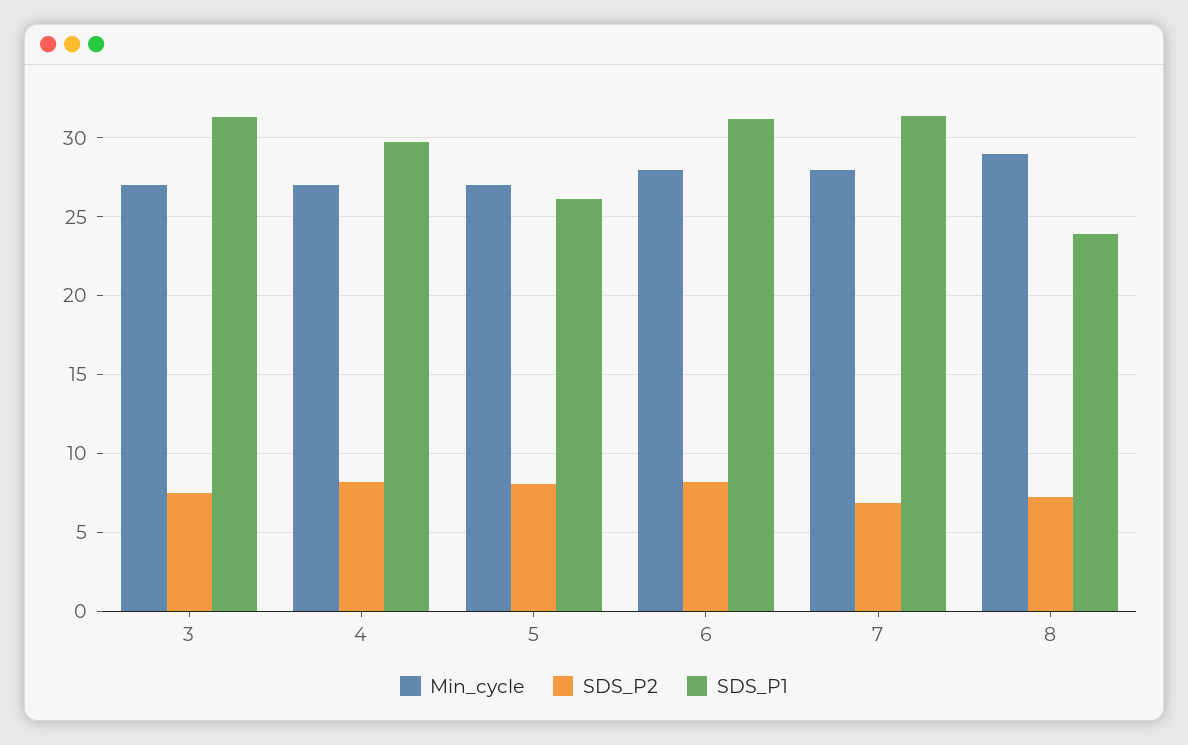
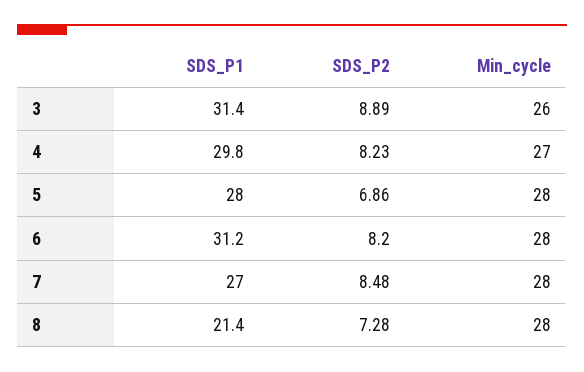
Min_cycle, 3: 27 -> 26
SDS_P2, 3: 7.5 -> 8.89
Min_cycle, 5: 27 -> 28
SDS_P2, 5: 8 -> 6.86
SDS_P1, 5: 26 -> 28
SDS_P2, 7: 7 -> 8.48
SDS_P1, 7: 31.5 -> 27
Min_cycle, 8: 29 -> 28
SDS_P1, 8: 24 -> 21.4

